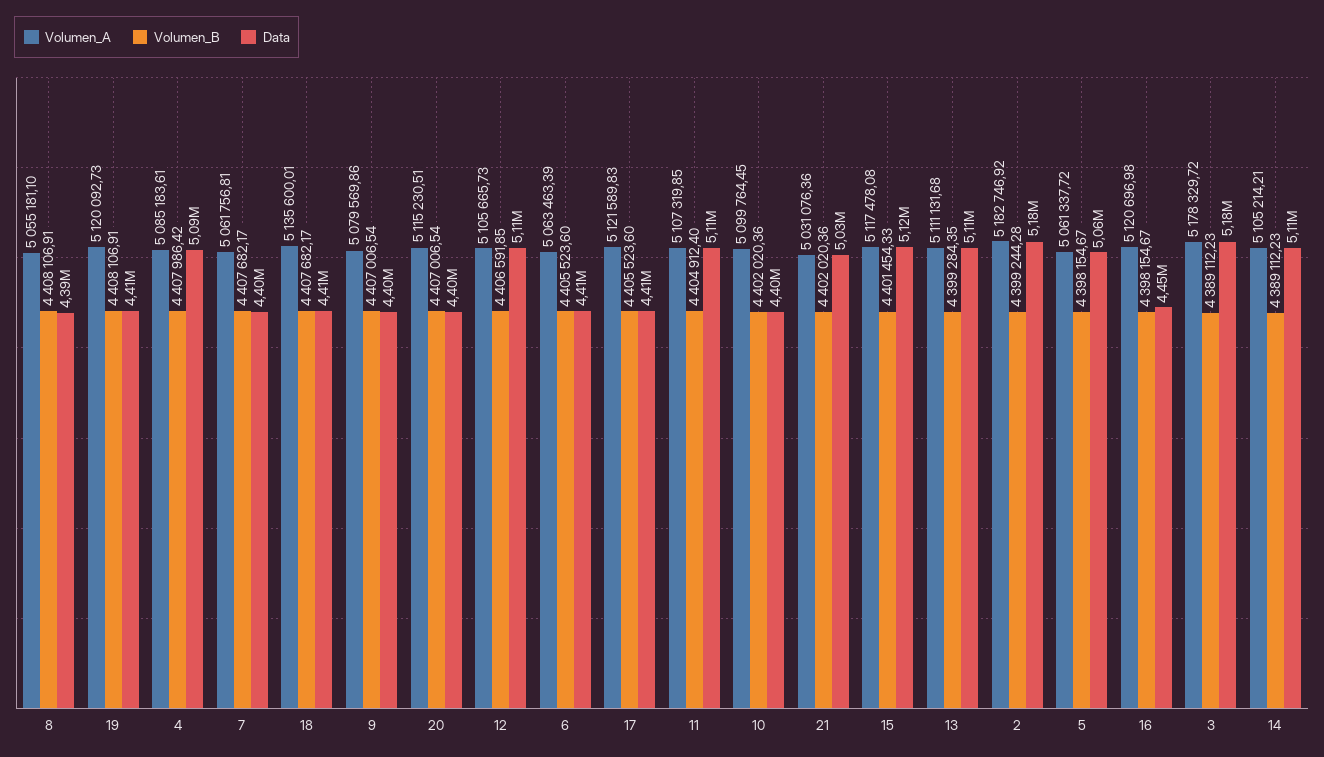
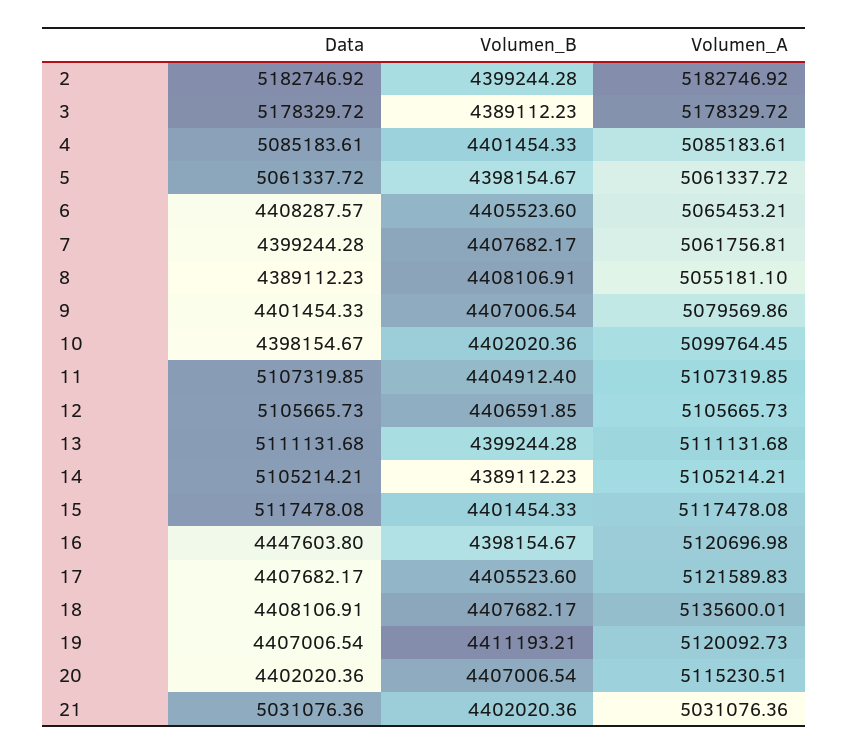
Volumen_B, 19: 4408106.91 -> 4411193.21
Volumen_B, 4: 4407986.42 -> 4401454.33
Volumen_A, 6: 5063463.39 -> 5065453.21
Volumen_B, 13: 4399284.35 -> 4399244.28

